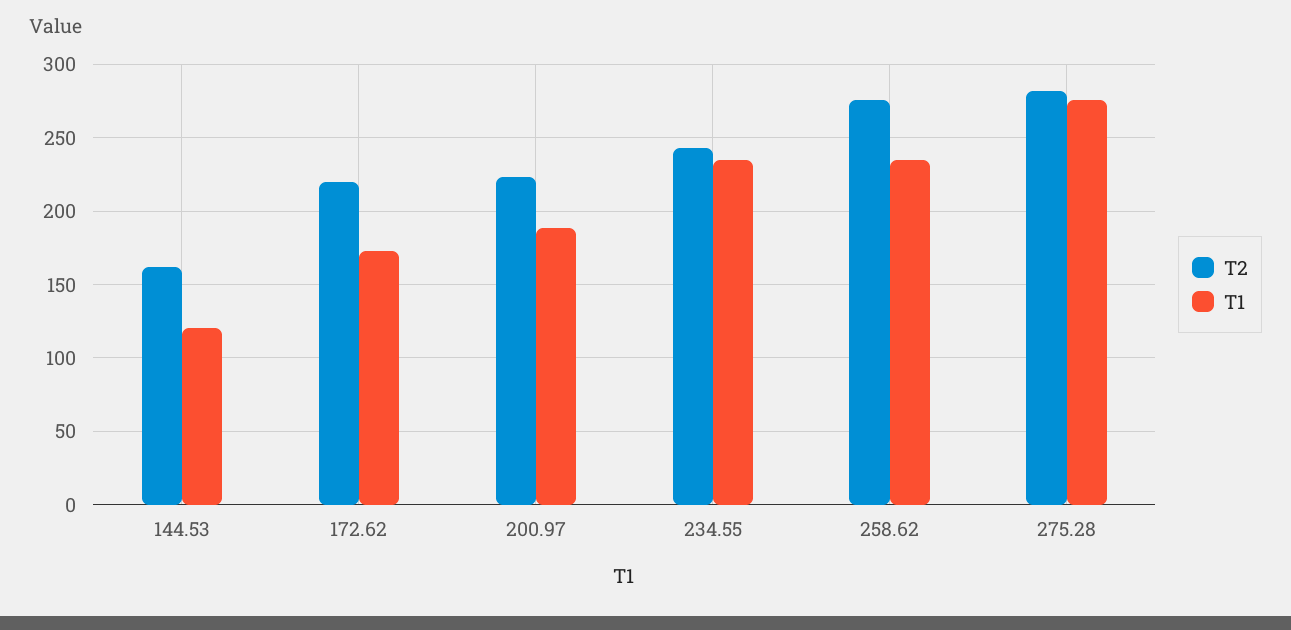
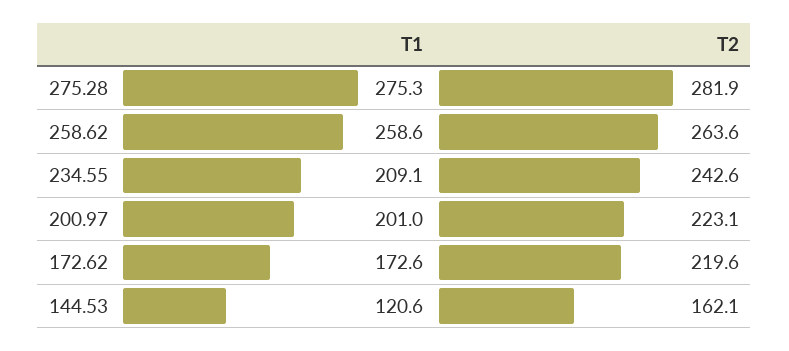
T1, 200.97: 190 -> 201
T1, 234.55: 235 -> 209.1
T2, 258.62: 275 -> 263.6
T1, 258.62: 235 -> 258.6

